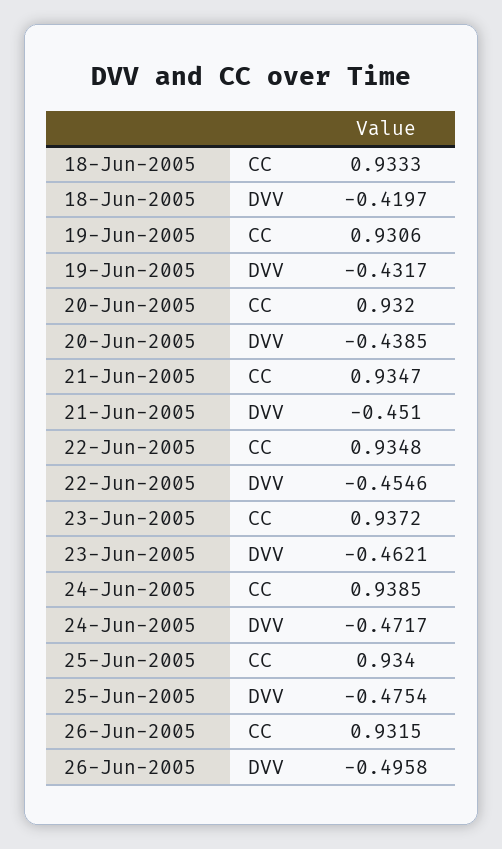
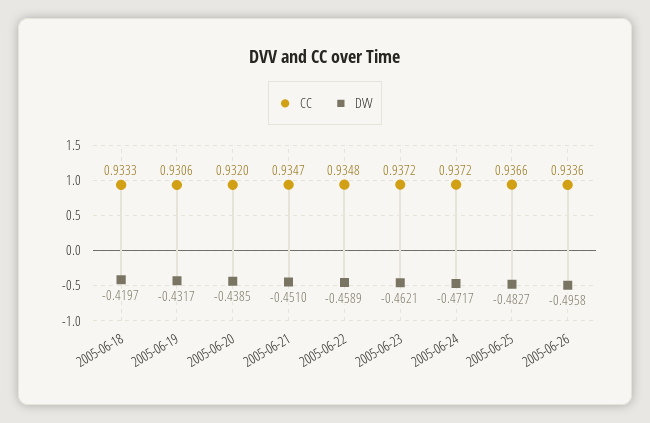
DVV, 22-Jun-2005: -0.4546 -> -0.4589
CC, 24-Jun-2005: 0.9385 -> 0.9372
CC, 25-Jun-2005: 0.934 -> 0.9366
DVV, 25-Jun-2005: -0.4754 -> -0.4827
CC, 26-Jun-2005: 0.9315 -> 0.9336

